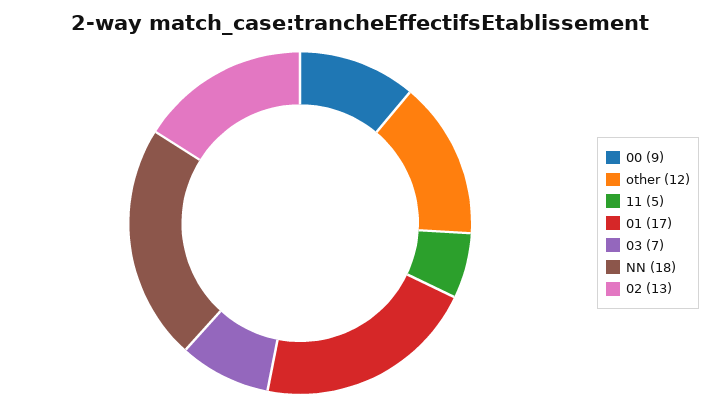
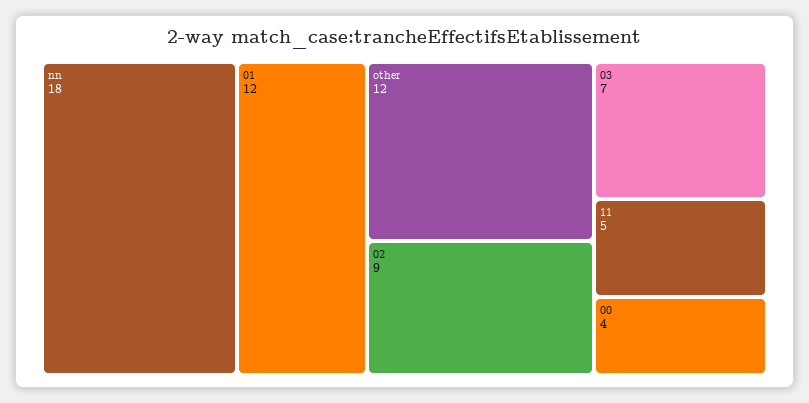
00: 9 -> 4
01: 17 -> 12
02: 13 -> 9

